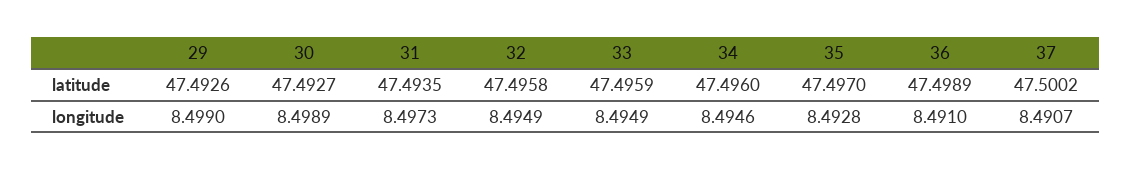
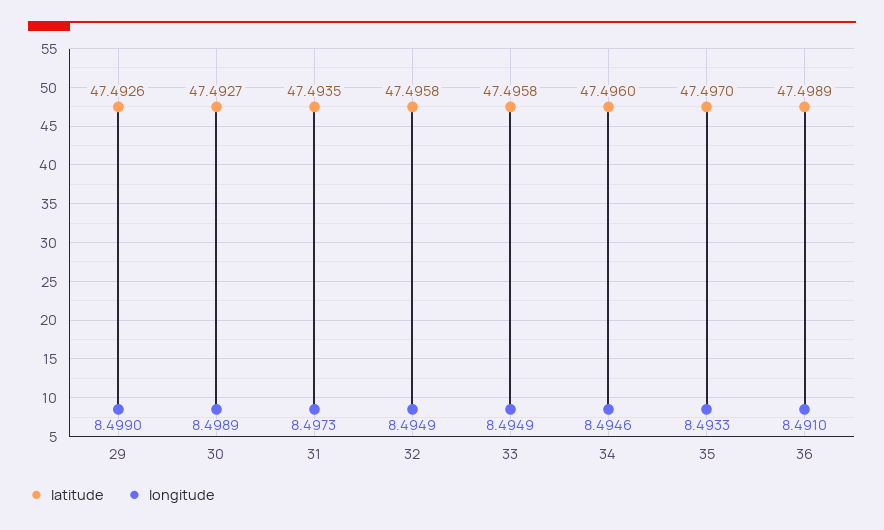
latitude, 33: 47.4959 -> 47.4958
latitude, 37: 47.5002 -> none
longitude, 35: 8.4928 -> 8.4933
longitude, 37: 8.4907 -> none

